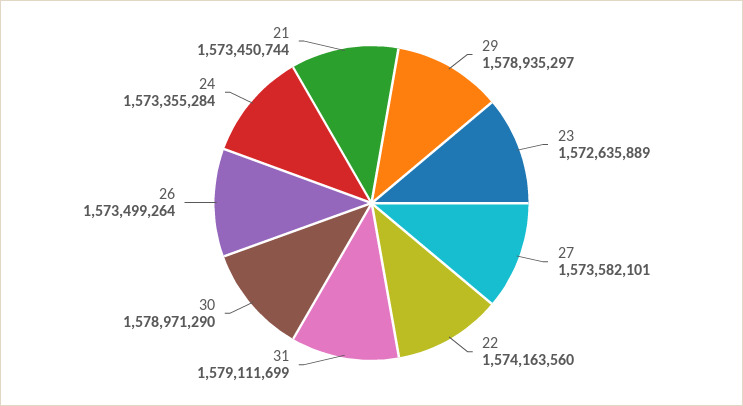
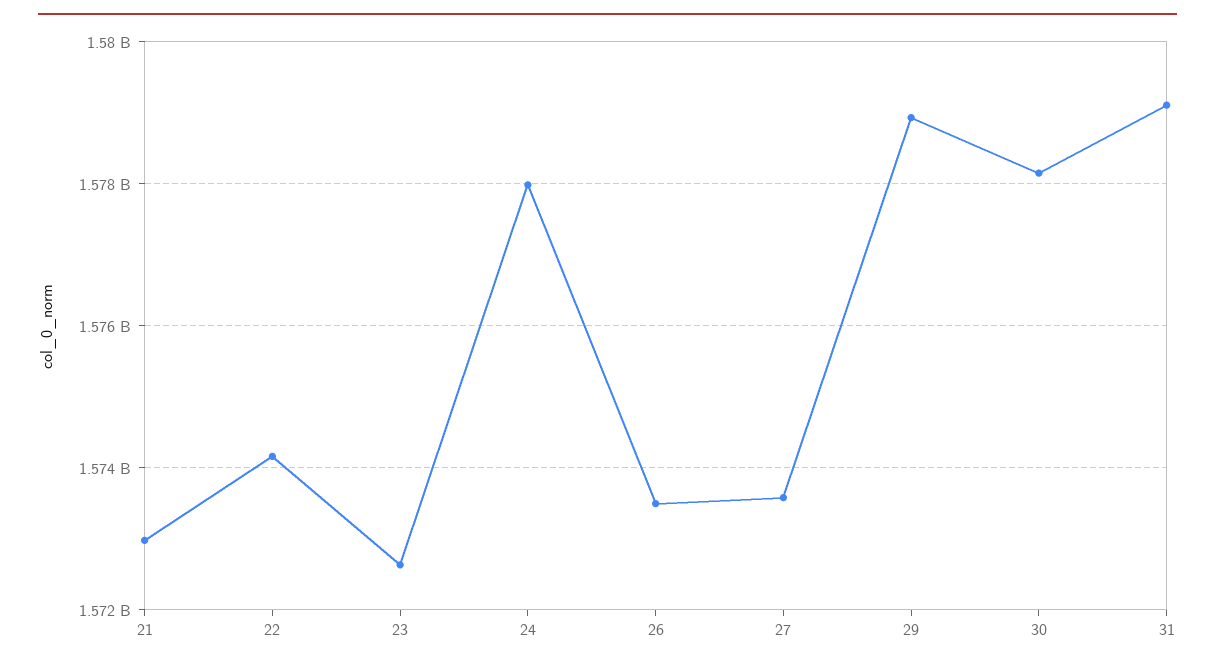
30: 1578971290 -> 1578200000
24: 1573355284 -> 1578000000
21: 1573450744 -> 1573000000

